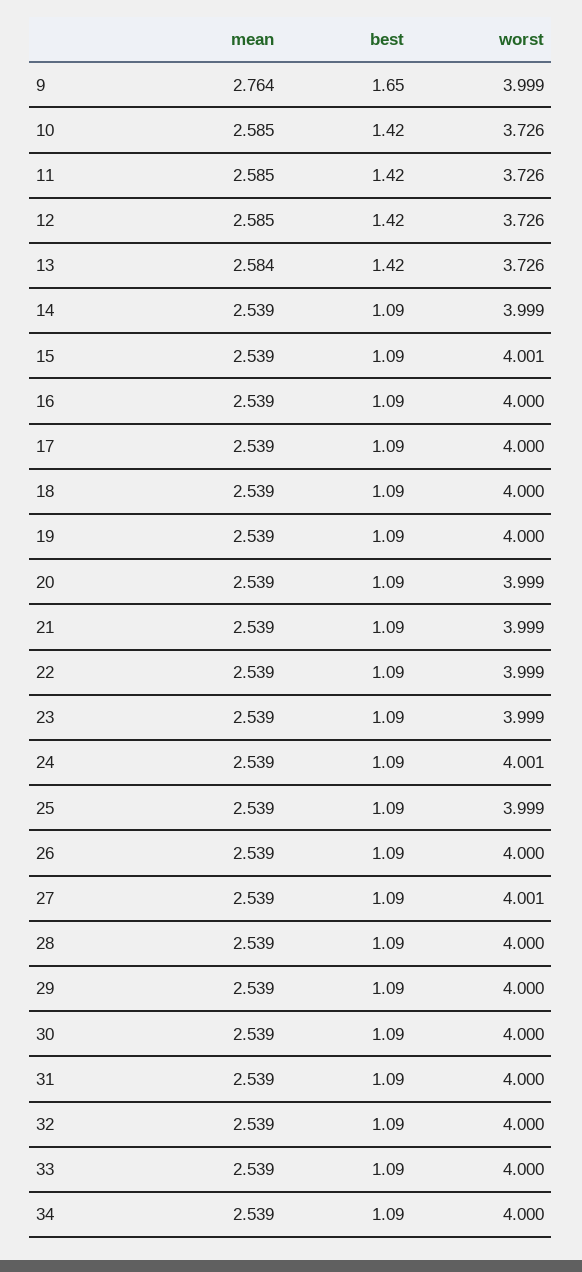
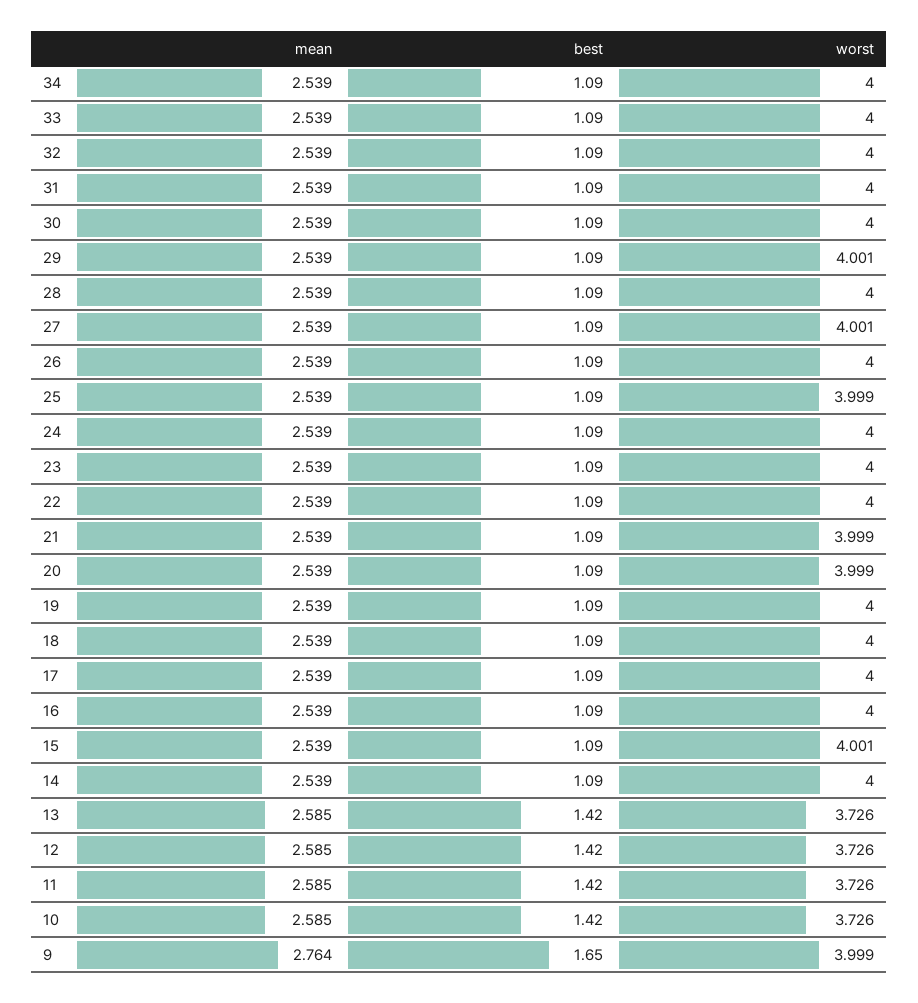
mean, 13: 2.584 -> 2.585
worst, 14: 3.999 -> 4
worst, 22: 3.999 -> 4
worst, 23: 3.999 -> 4
worst, 24: 4.001 -> 4
worst, 29: 4 -> 4.001

